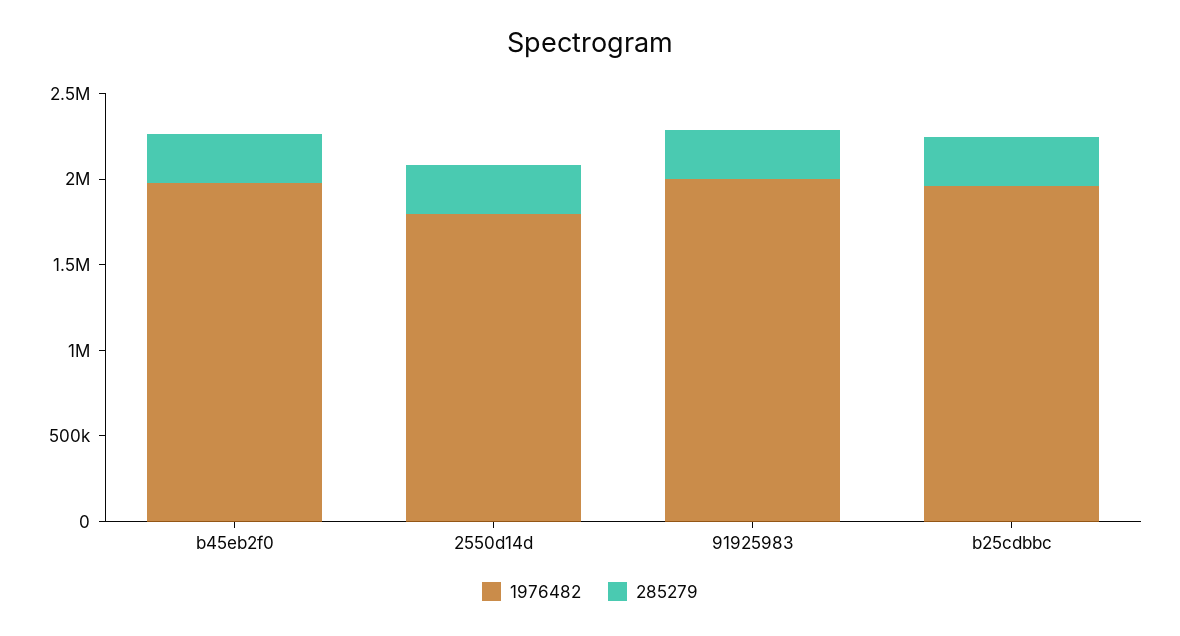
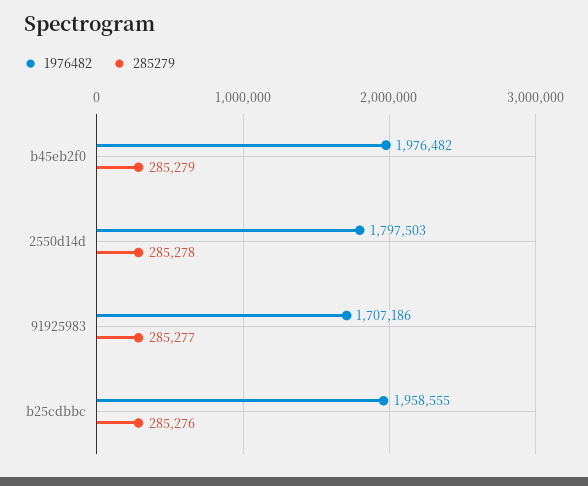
1976482, 91925983: 2000000 -> 1707186

